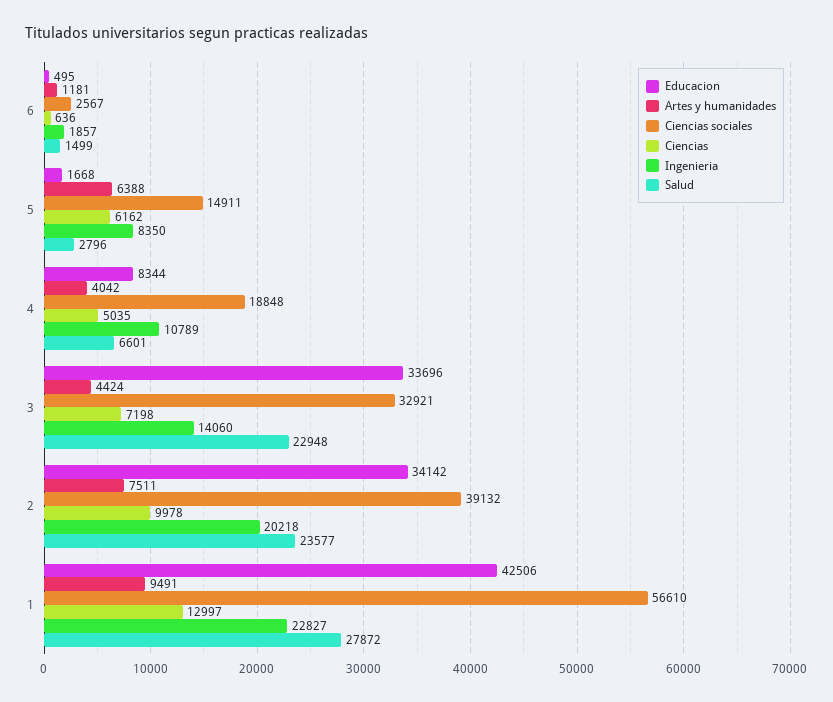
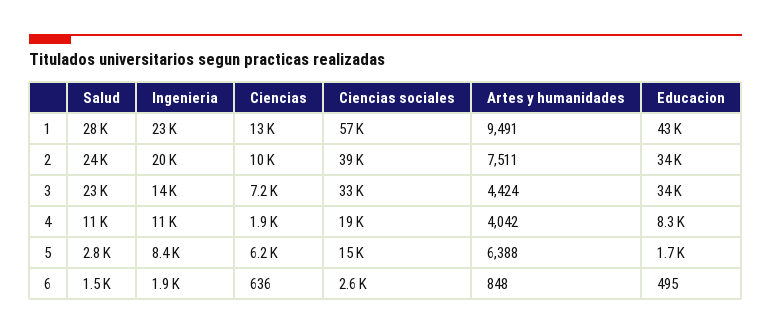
Artes y humanidades, 6: 1181 -> 848
Ciencias, 4: 5035 -> 1900
Salud, 4: 6601 -> 11000

